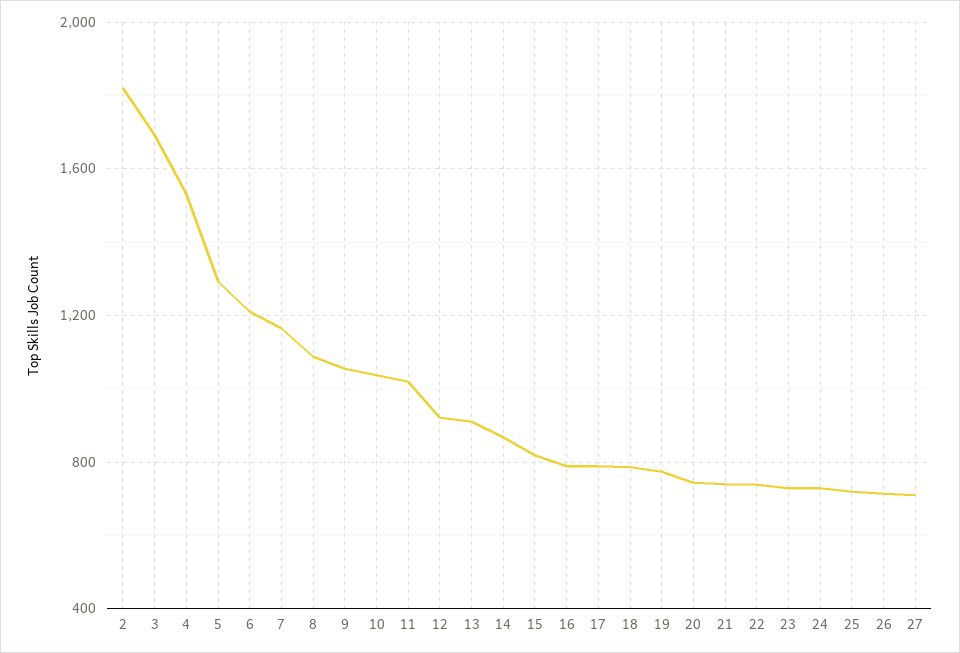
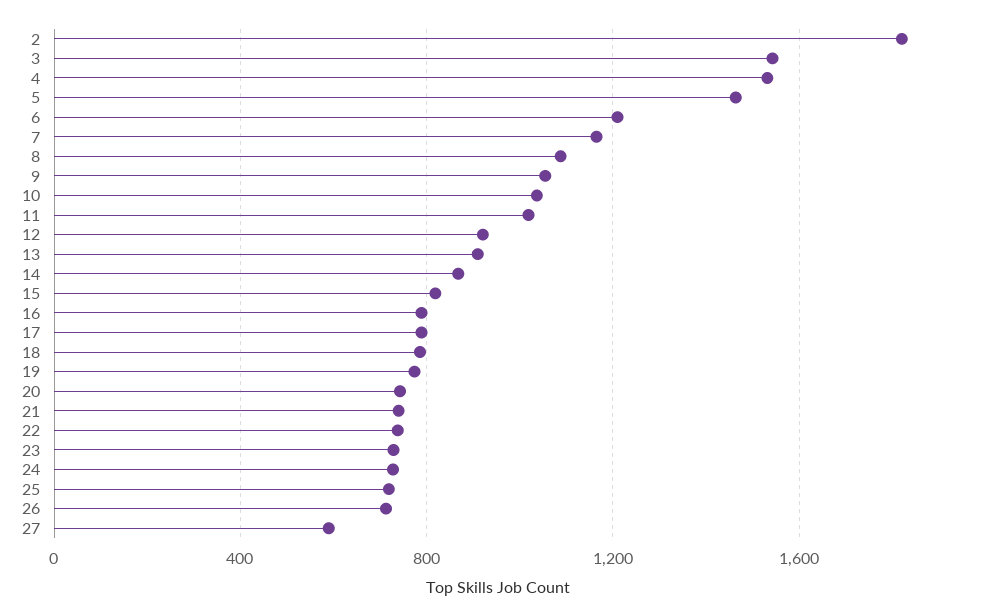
3: 1700 -> 1550
5: 1300 -> 1450
27: 700 -> 600

